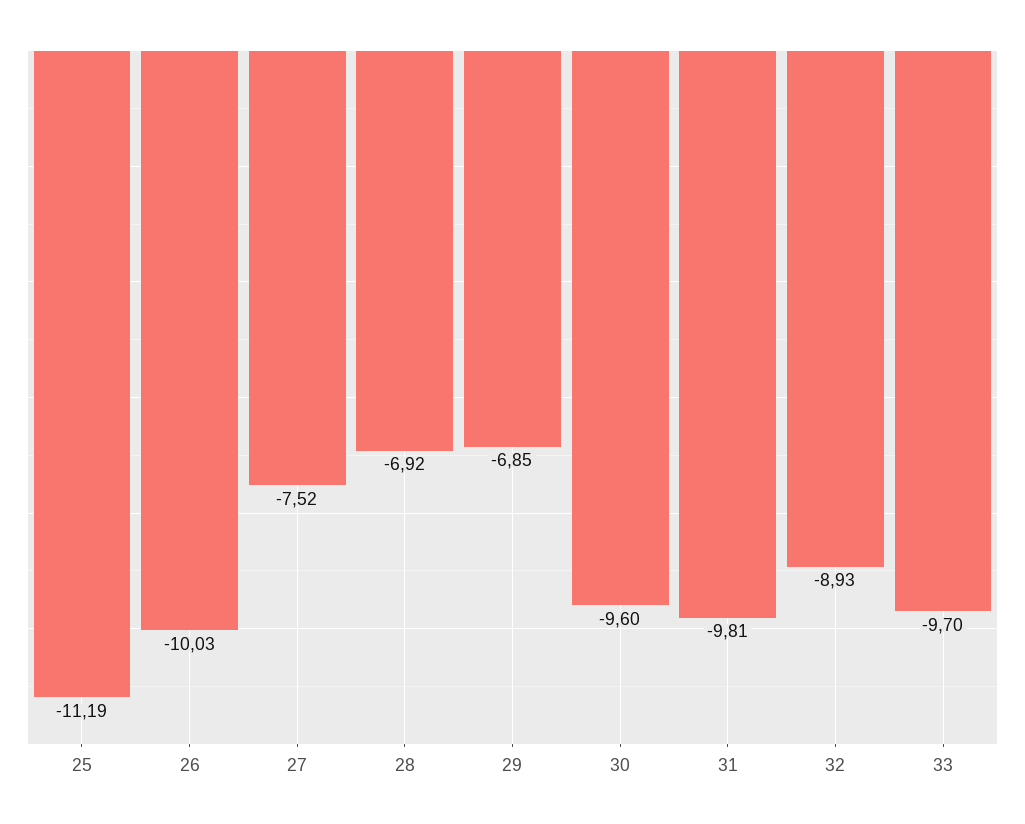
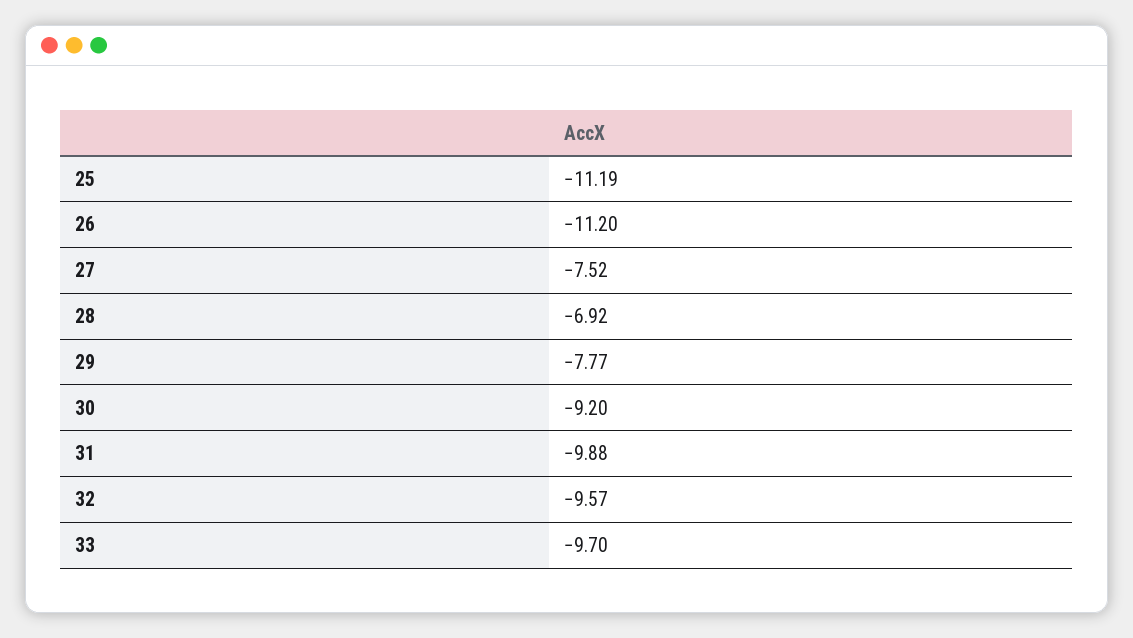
26: -10.03 -> -11.2
29: -6.85 -> -7.77
30: -9.6 -> -9.2
31: -9.81 -> -9.88
32: -8.93 -> -9.57

